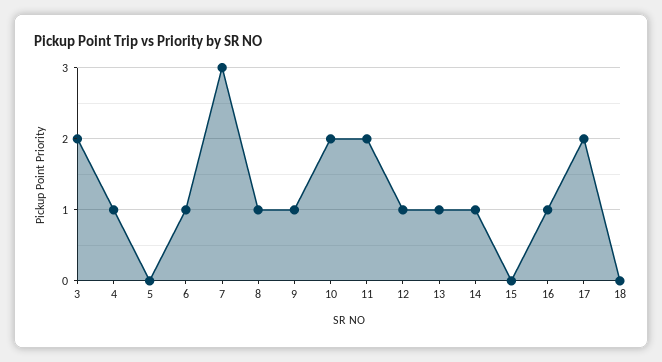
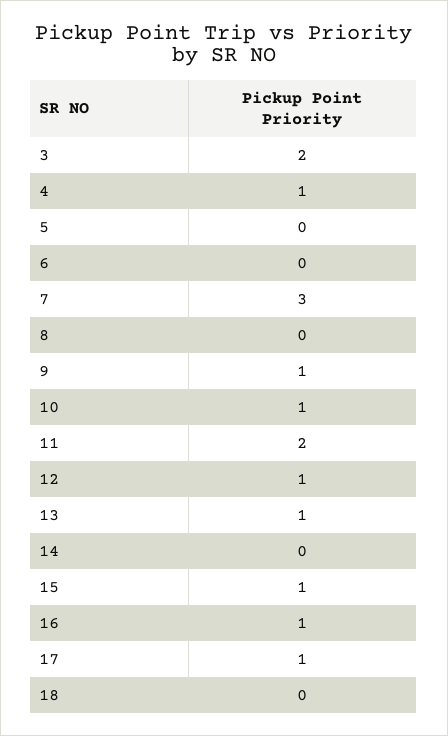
6: 1 -> 0
8: 1 -> 0
10: 2 -> 1
14: 1 -> 0
15: 0 -> 1
17: 2 -> 1

